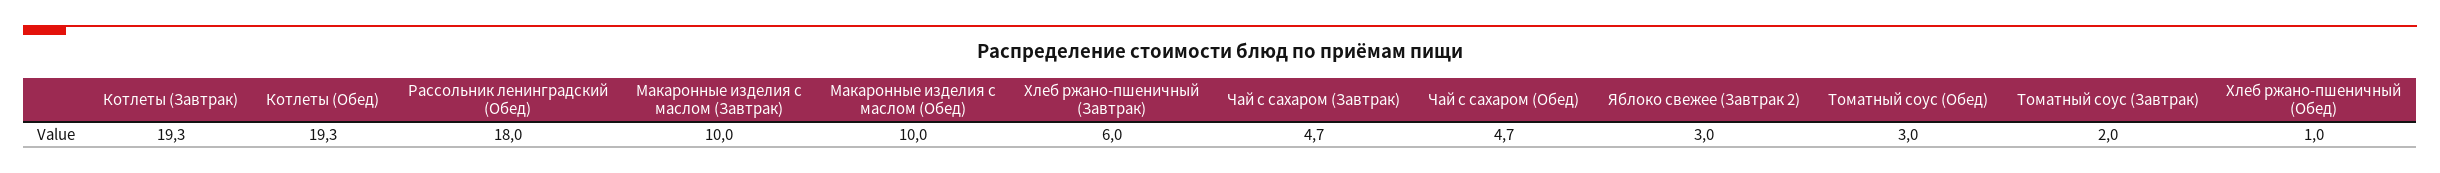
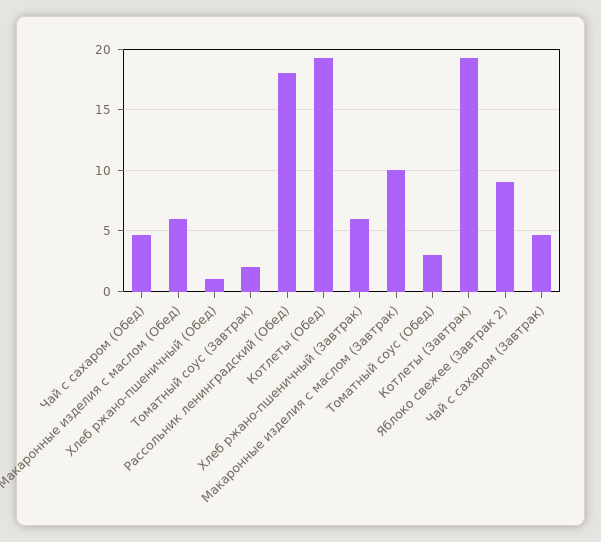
Макаронные изделия с маслом (Обед): 10 -> 6
Яблоко свежее (Завтрак 2): 3 -> 9

